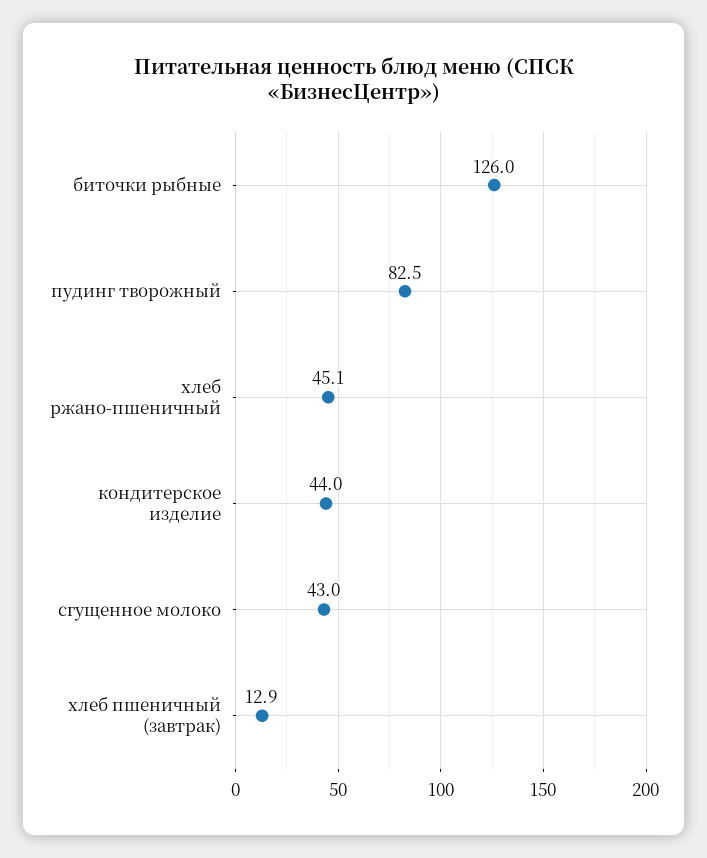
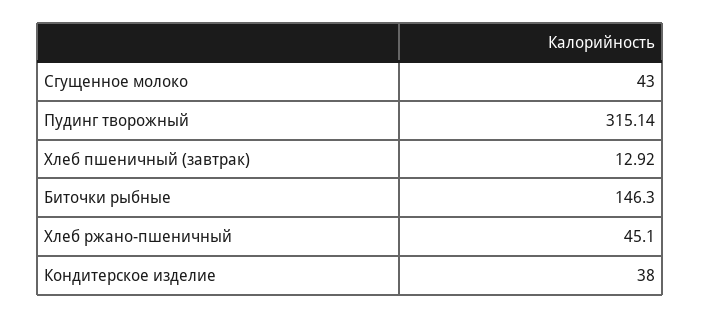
биточки рыбные: 126 -> 146.3
пудинг творожный: 82.5 -> 315.14
кондитерское изделие: 44 -> 38

